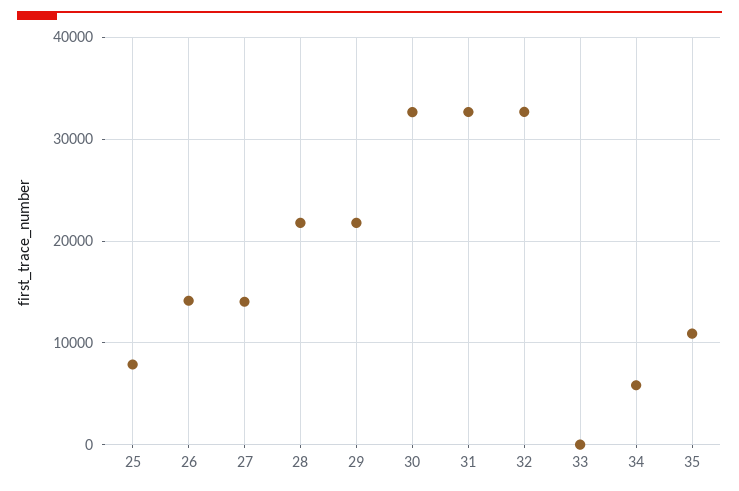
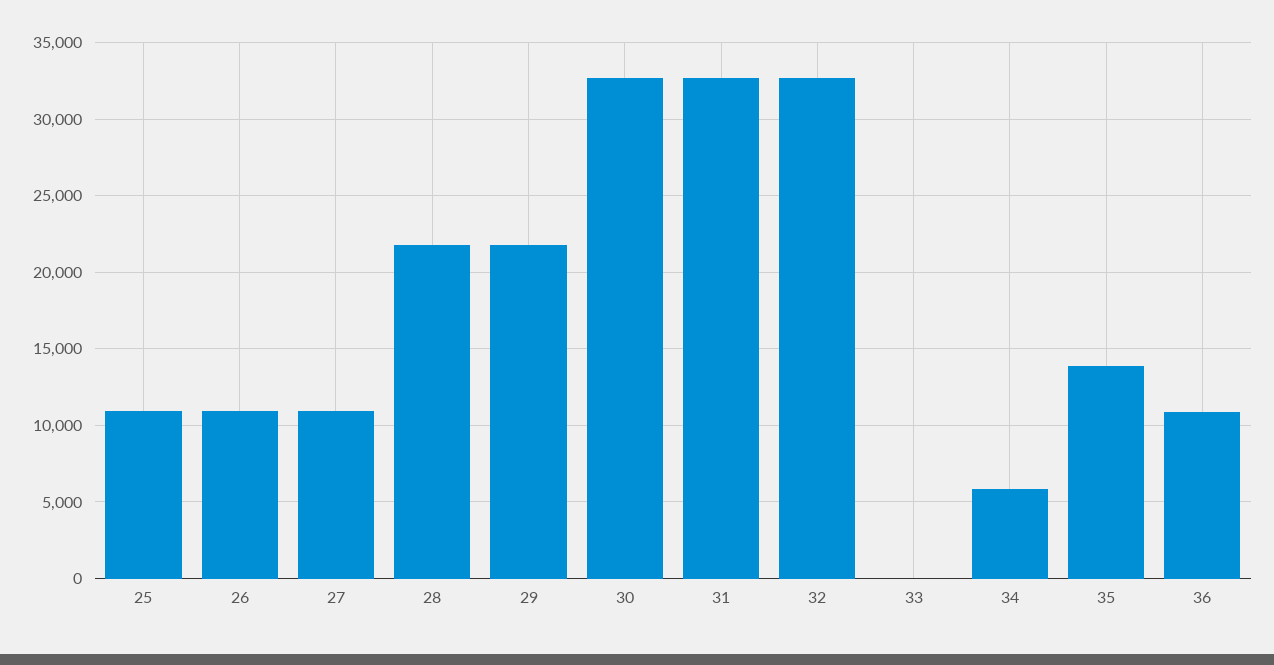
25: 8000 -> 11000
26: 14000 -> 11000
27: 14000 -> 11000
35: 11000 -> 14000
36: none -> 11000

